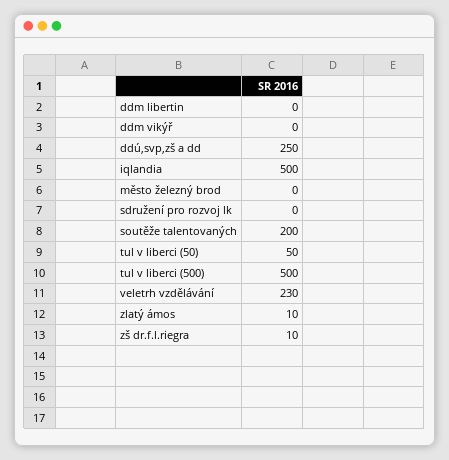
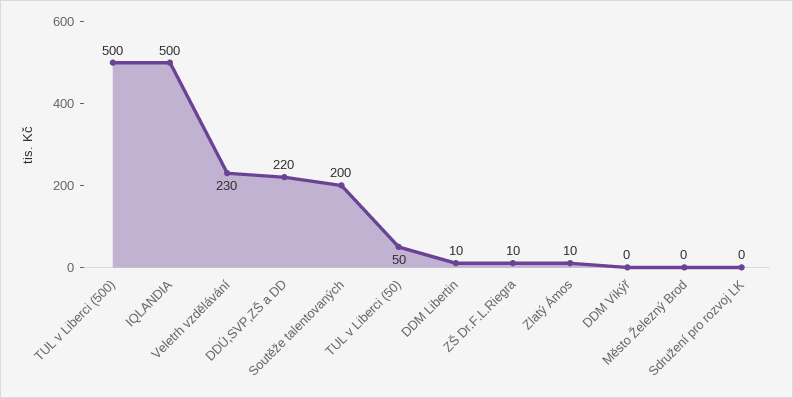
ddm libertin: 0 -> 10
ddú,svp,zš a dd: 250 -> 220

